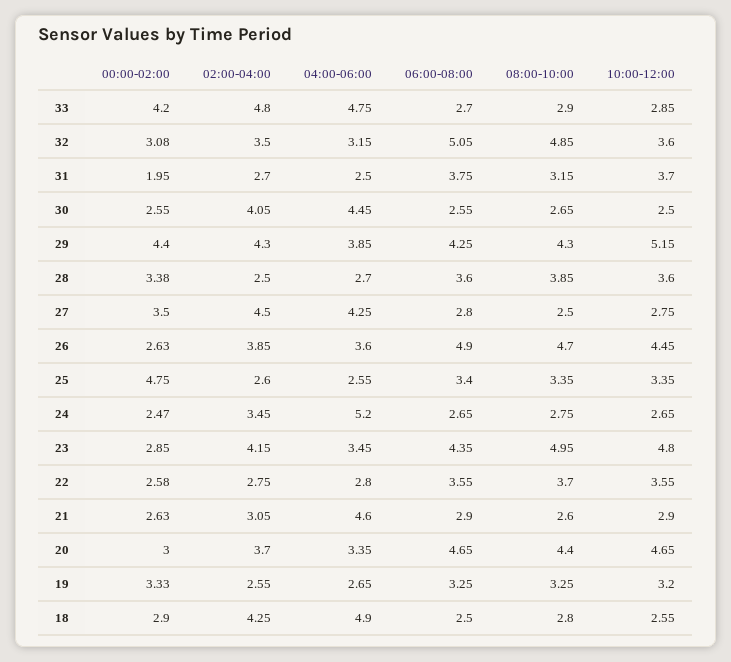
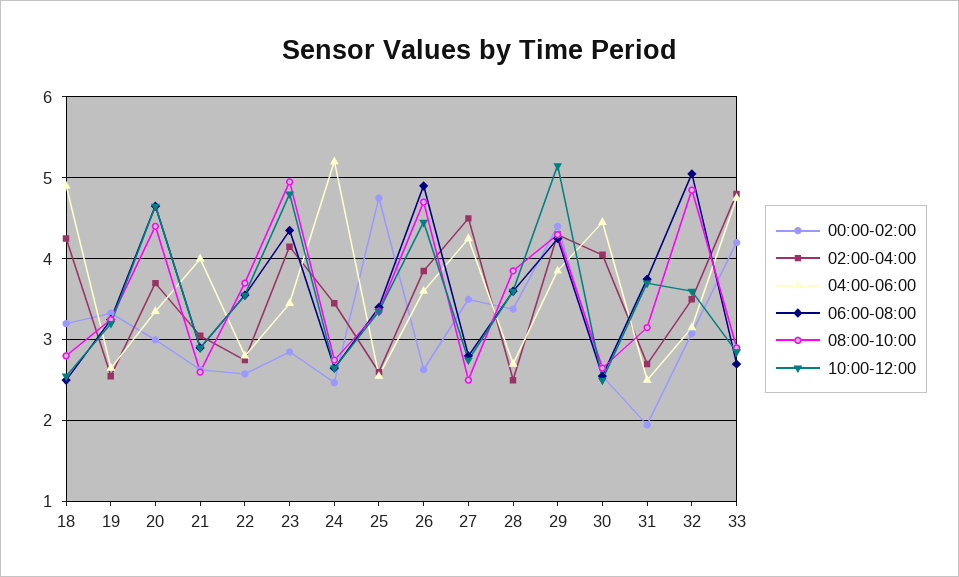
04:00-06:00, 21: 4.6 -> 4
00:00-02:00, 18: 2.9 -> 3.2

